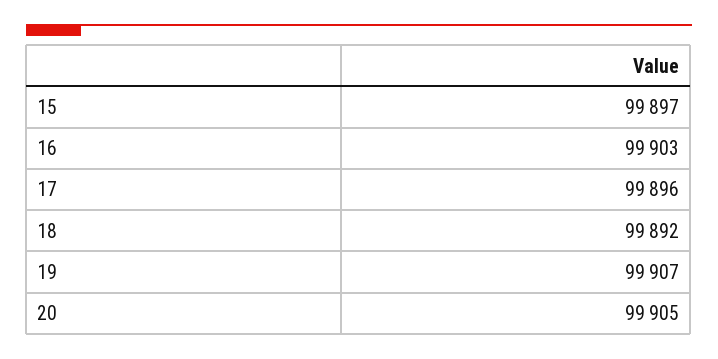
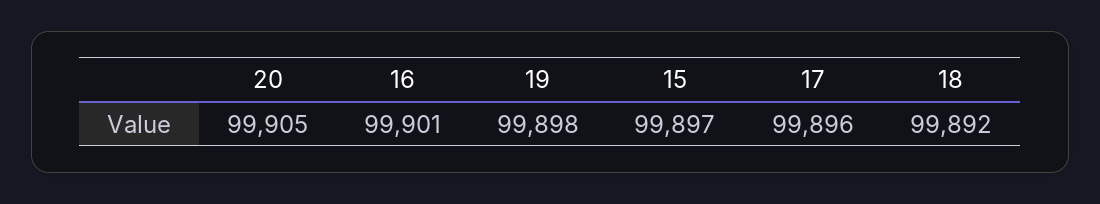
16: 99903 -> 99901
19: 99907 -> 99898

